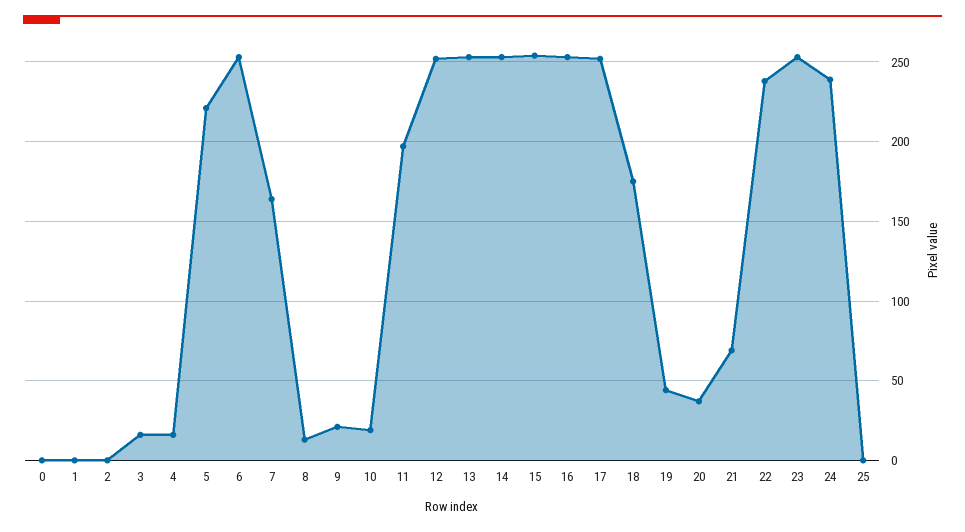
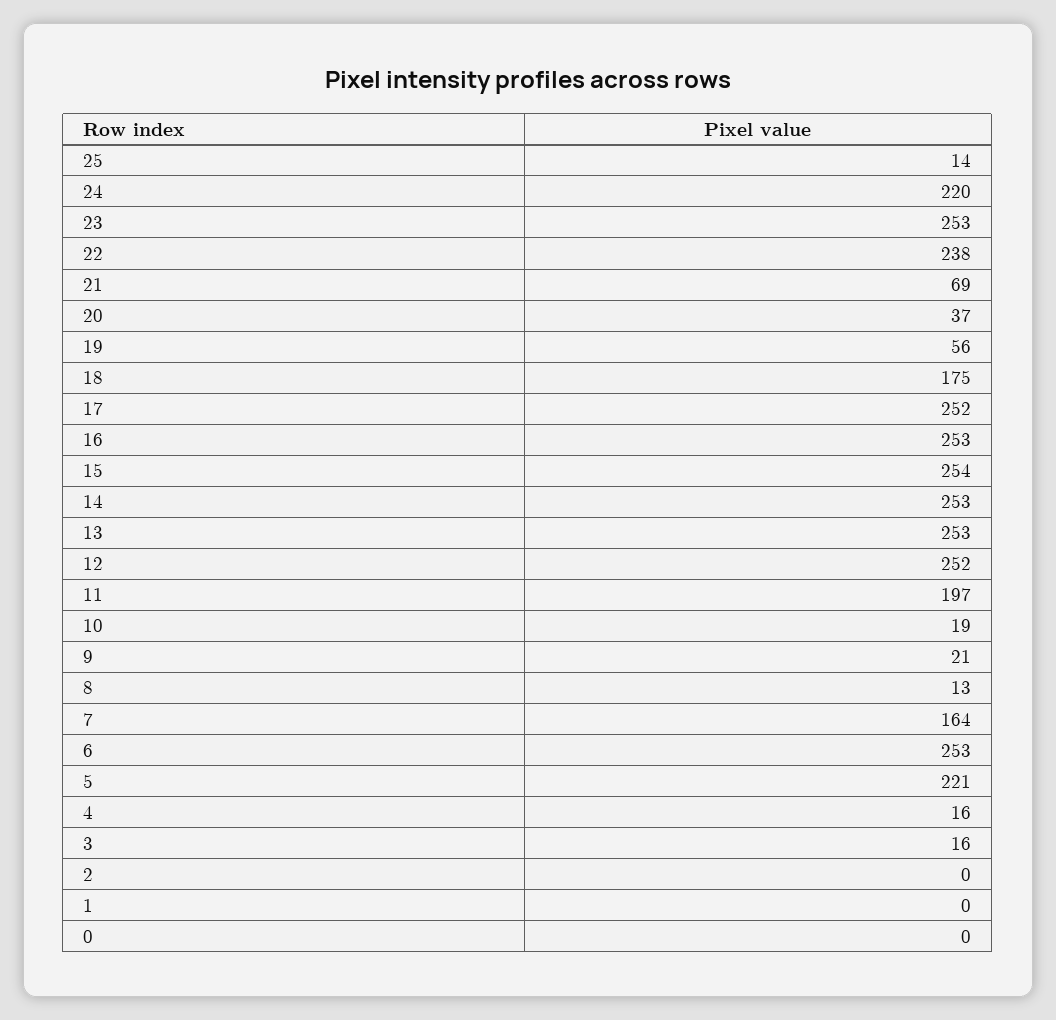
19: 45 -> 56
24: 240 -> 220
25: 0 -> 14

